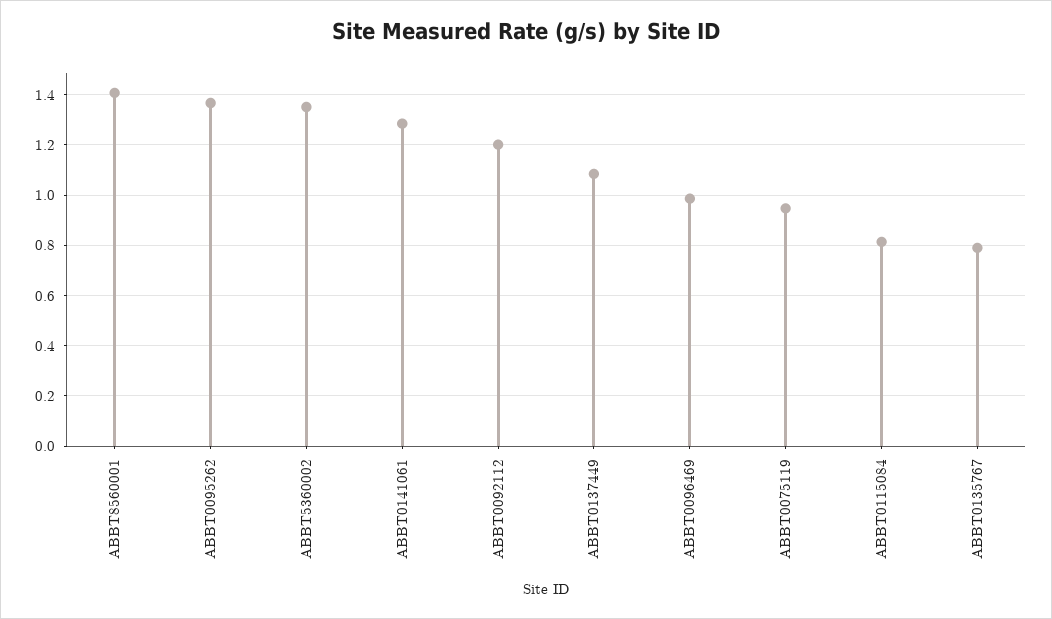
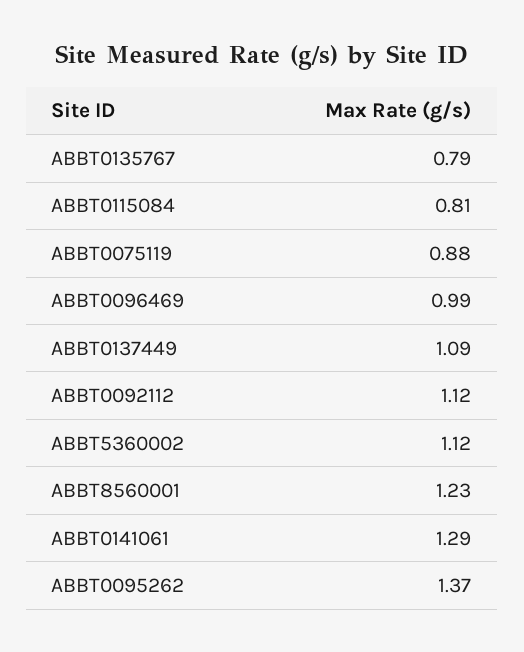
ABBT8560001: 1.4 -> 1.23
ABBT5360002: 1.35 -> 1.12
ABBT0092112: 1.2 -> 1.12
ABBT0075119: 0.95 -> 0.88

